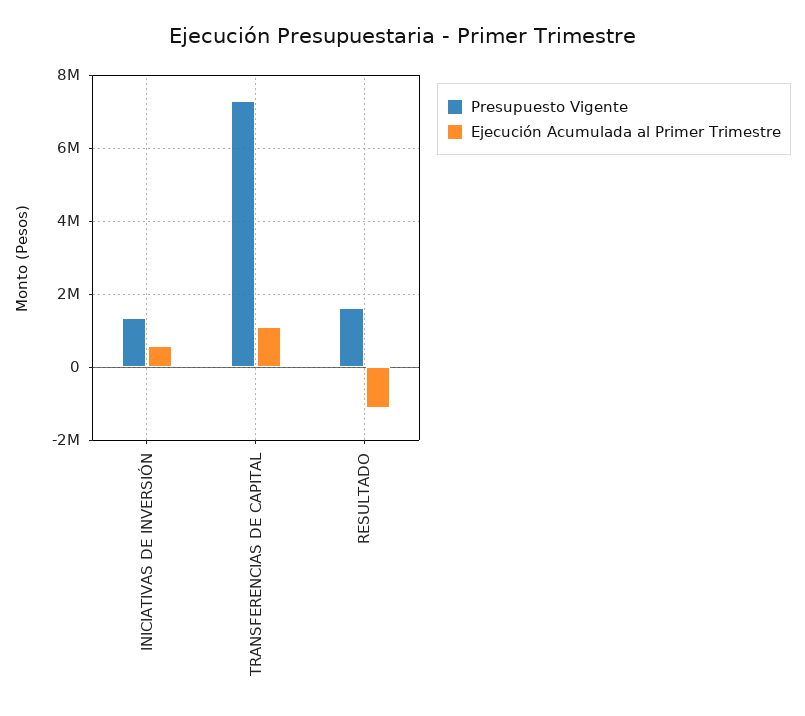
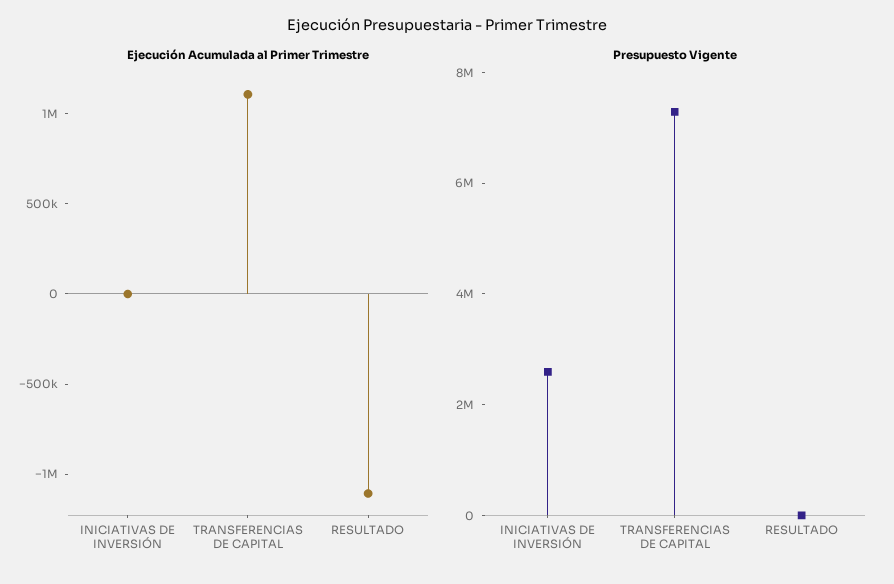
Presupuesto Vigente, INICIATIVAS DE INVERSIÓN: 1400000 -> 2500000
Ejecución Acumulada al Primer Trimestre, INICIATIVAS DE INVERSIÓN: 600000 -> 0
Presupuesto Vigente, RESULTADO: 1600000 -> 0

